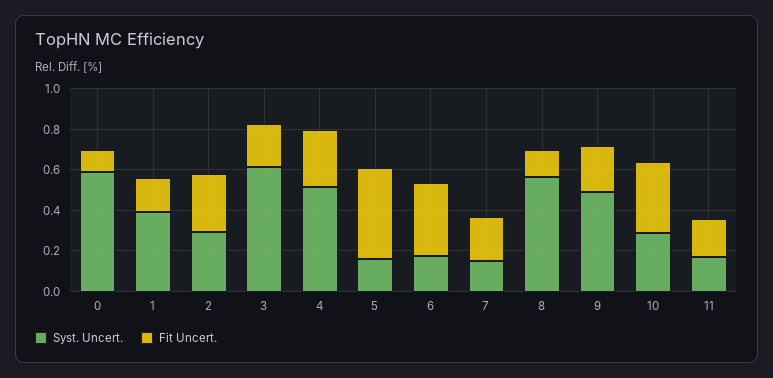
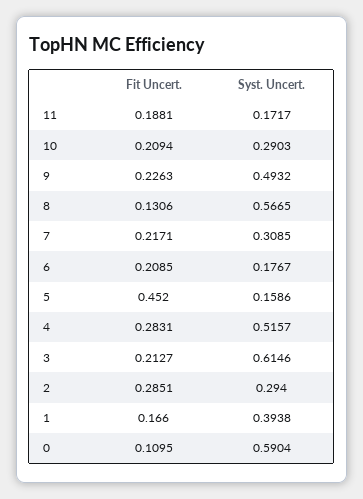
Fit Uncert., 6: 0.35 -> 0.2085
Syst. Uncert., 7: 0.15 -> 0.3085
Fit Uncert., 10: 0.35 -> 0.2094

